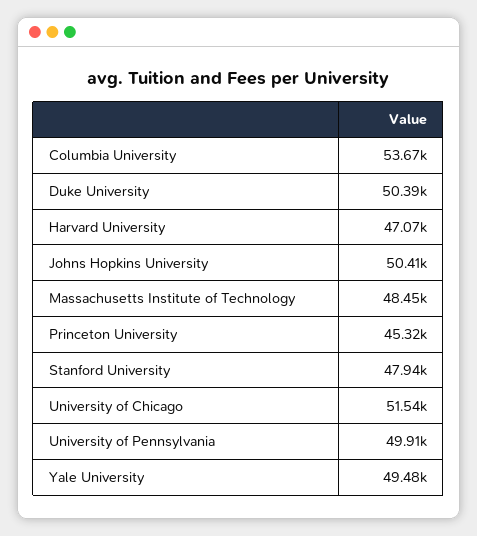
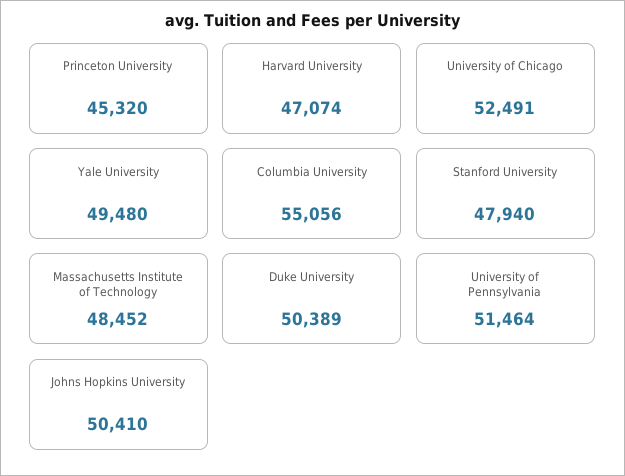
Columbia University: 53670 -> 55056
University of Chicago: 51540 -> 52491
University of Pennsylvania: 49910 -> 51464

